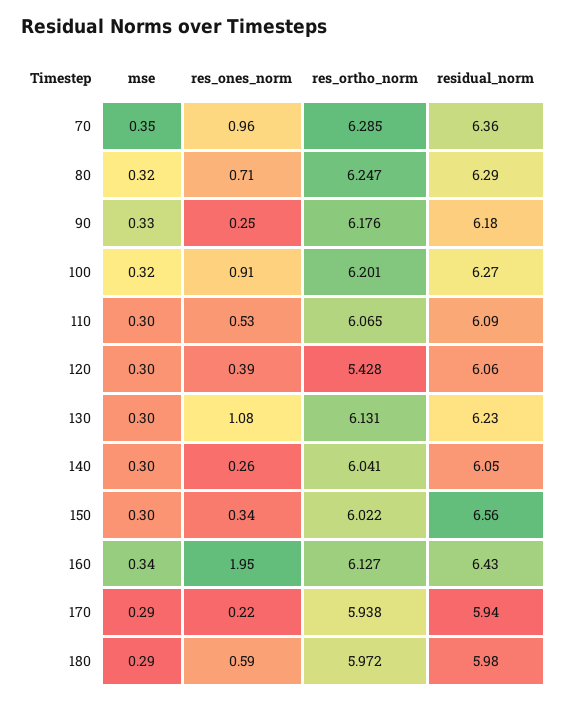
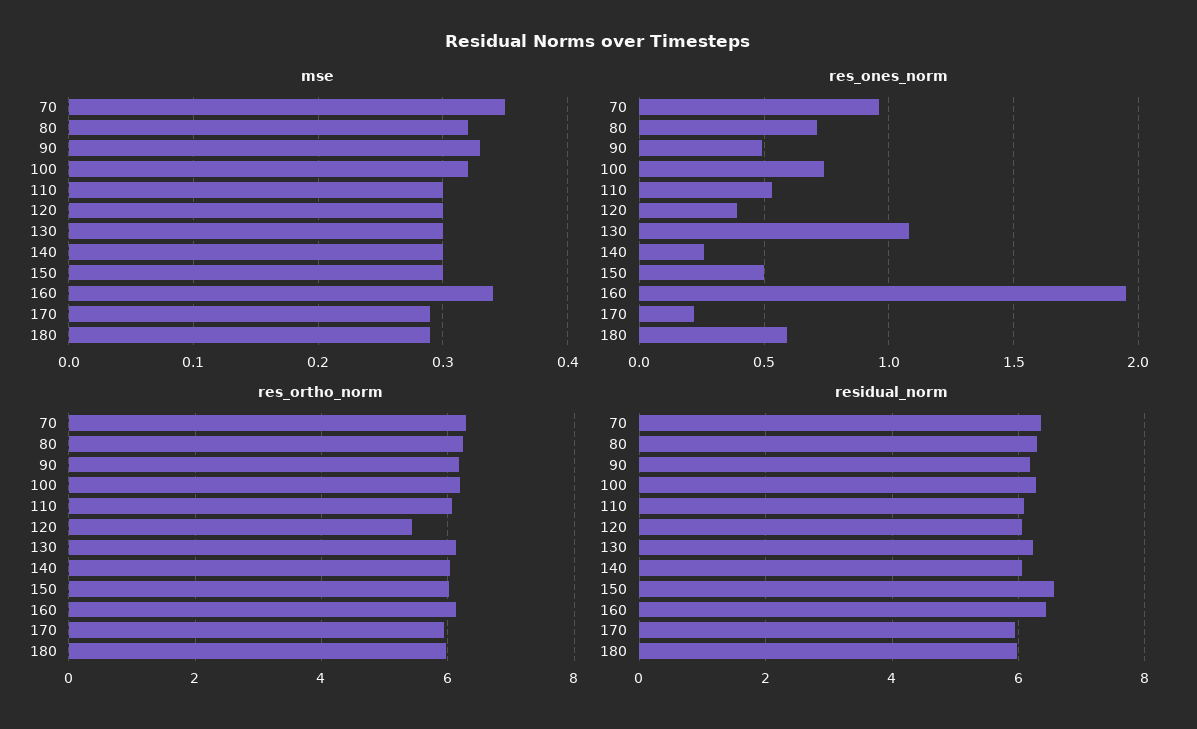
res_ones_norm, 90: 0.25 -> 0.5
res_ones_norm, 100: 0.91 -> 0.75
res_ones_norm, 150: 0.34 -> 0.5

